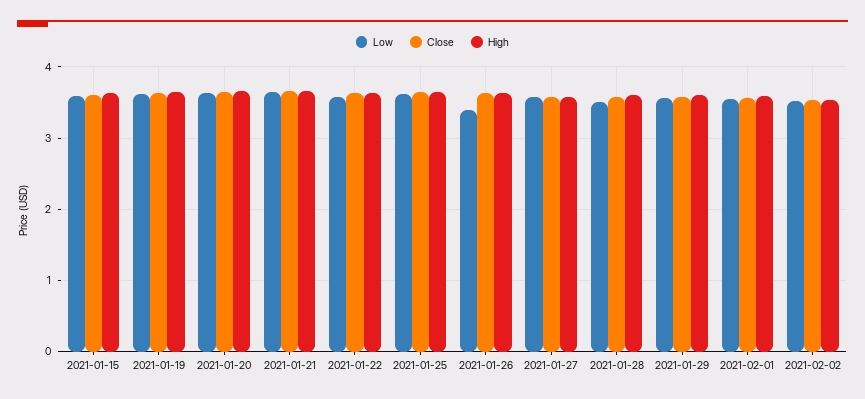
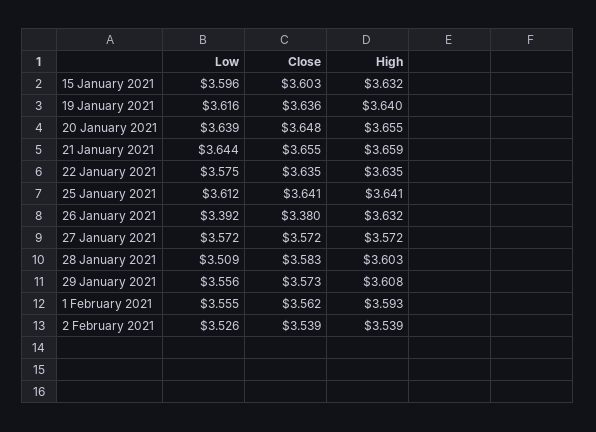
Close, 2021-01-26: 3.6 -> 3.38

